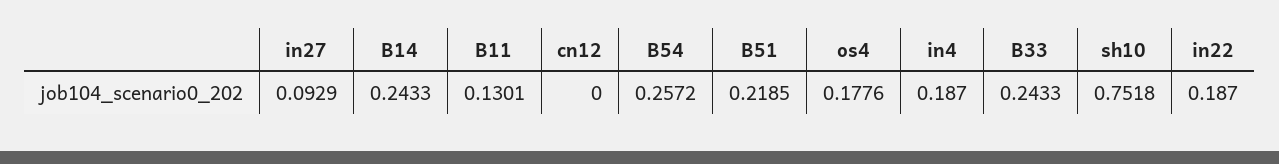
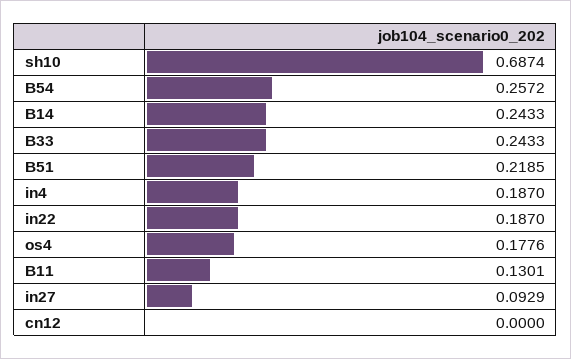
sh10: 0.7518 -> 0.6874

